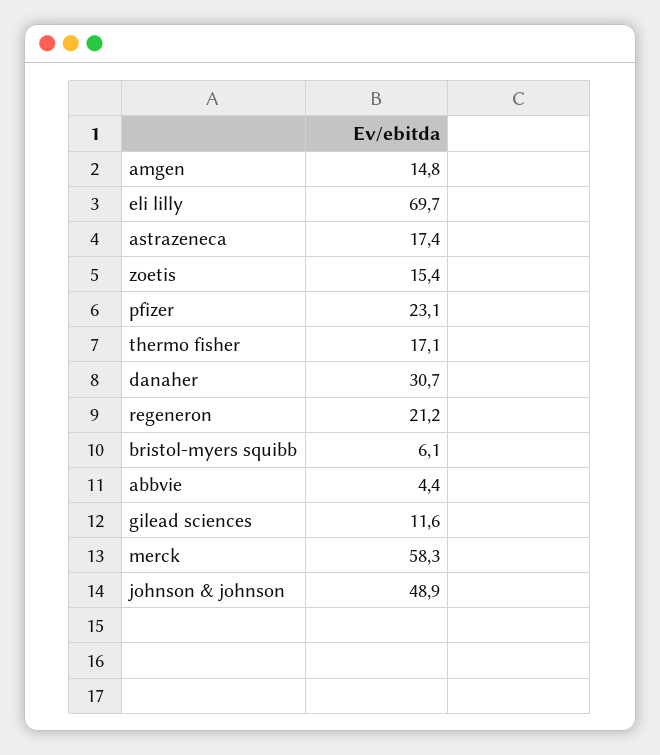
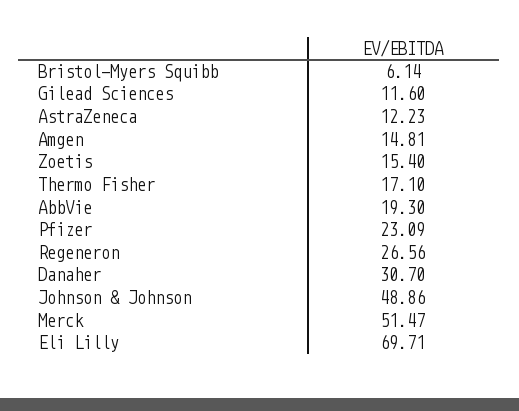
astrazeneca: 17.4 -> 12.23
regeneron: 21.2 -> 26.56
abbvie: 4.4 -> 19.3
merck: 58.3 -> 51.47

